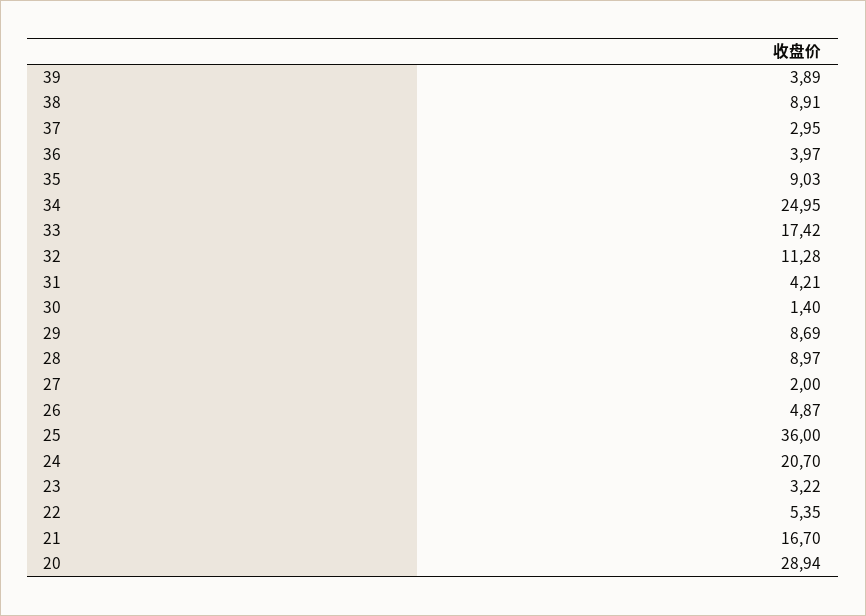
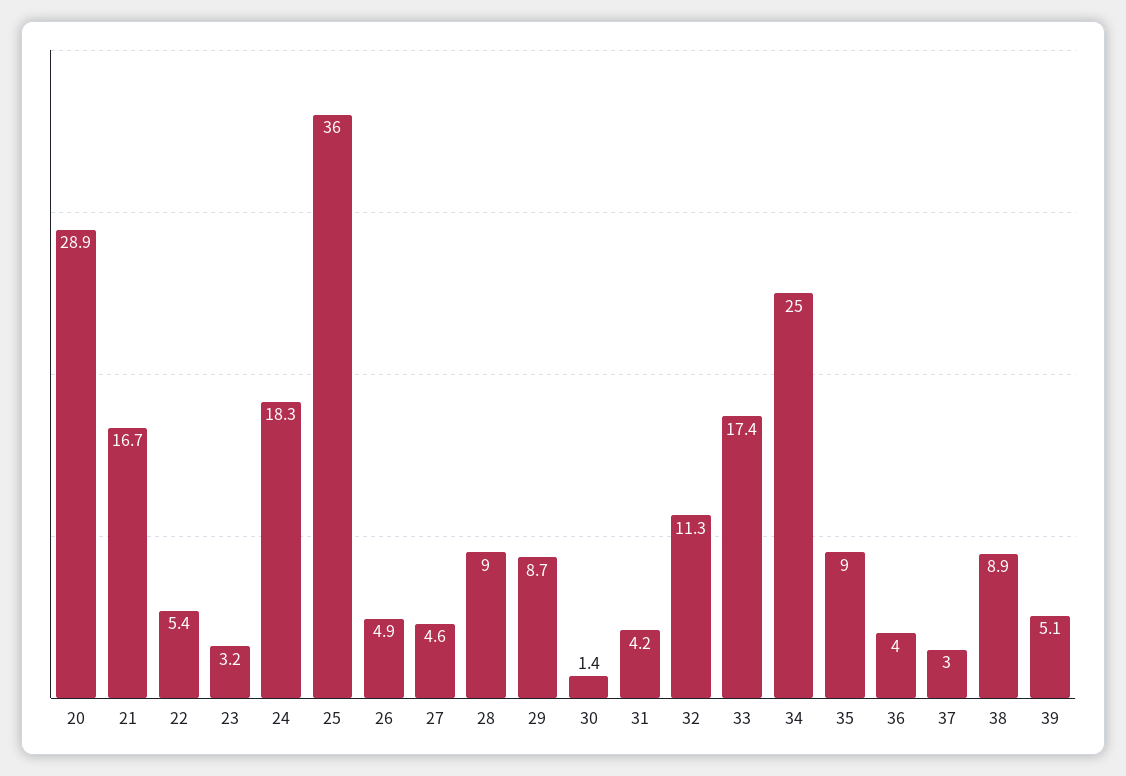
39: 3.89 -> 5.1
27: 2 -> 4.6
24: 20.7 -> 18.3

